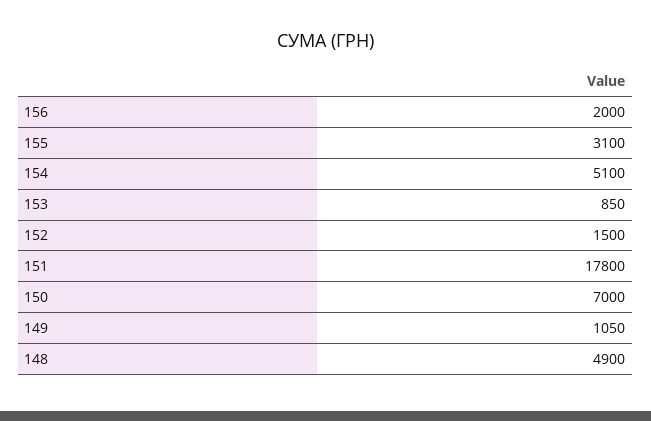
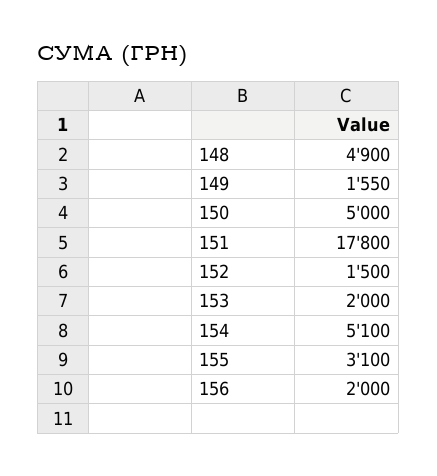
153: 850 -> 2000
150: 7000 -> 5000
149: 1050 -> 1550

